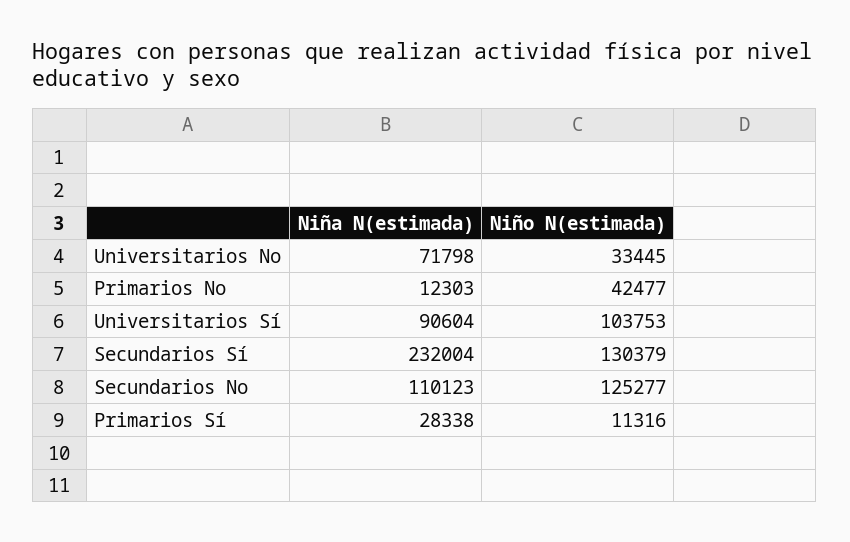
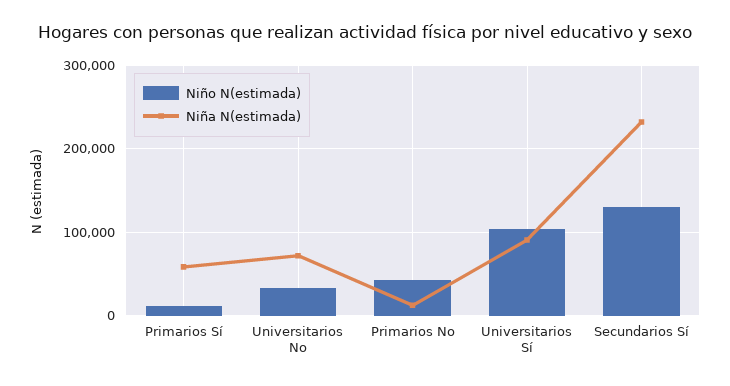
Niña N(estimada), Secundarios No: 110123 -> none
Niño N(estimada), Secundarios No: 125277 -> none
Niña N(estimada), Primarios Sí: 28338 -> 60000

